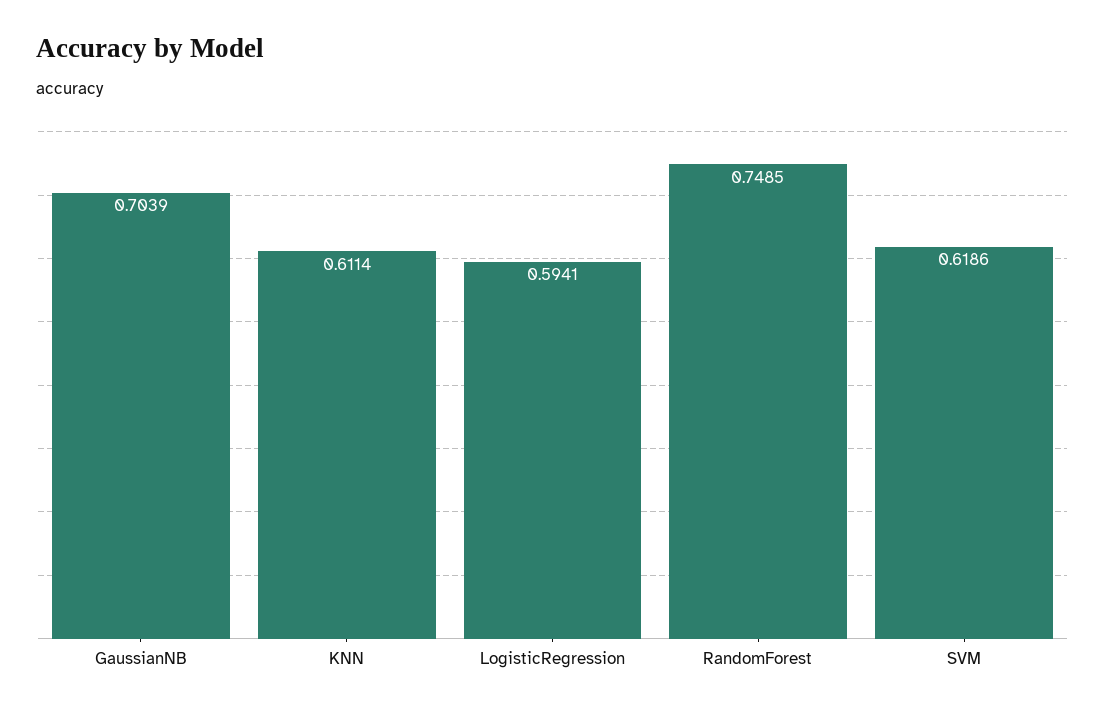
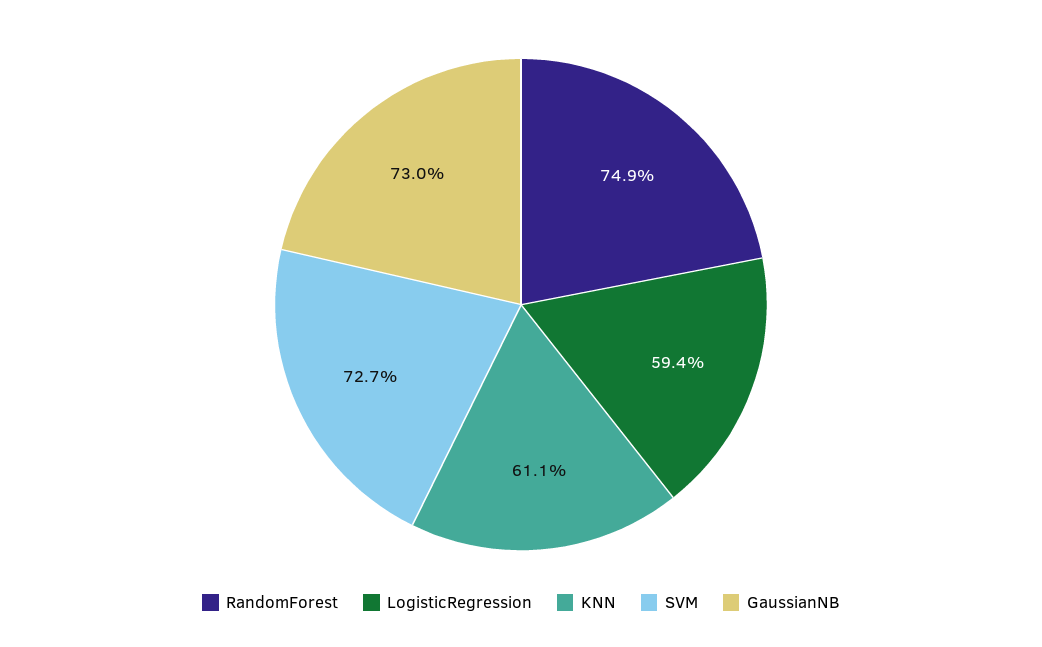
GaussianNB: 0.7039 -> 0.73
SVM: 0.6186 -> 0.727

